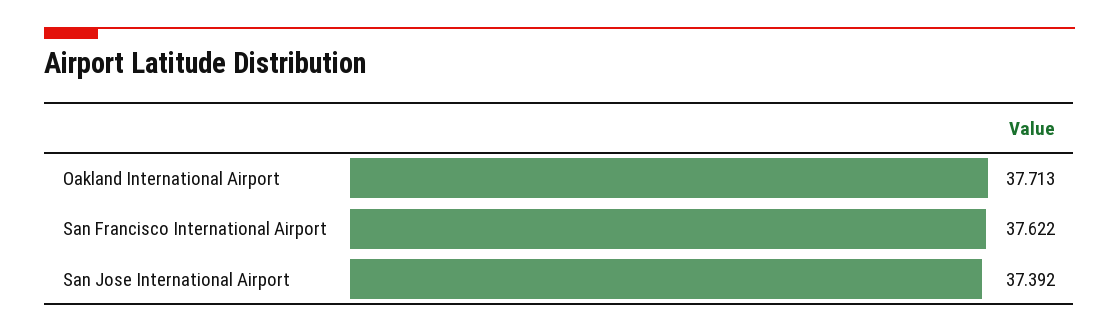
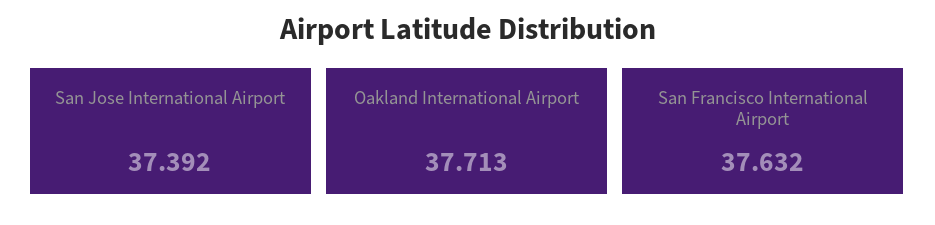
San Francisco International Airport: 37.622 -> 37.632

